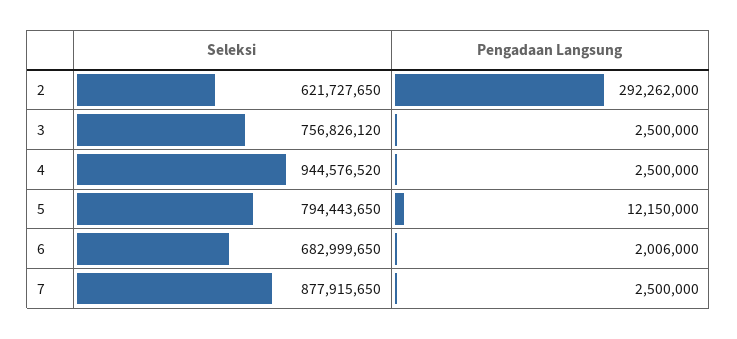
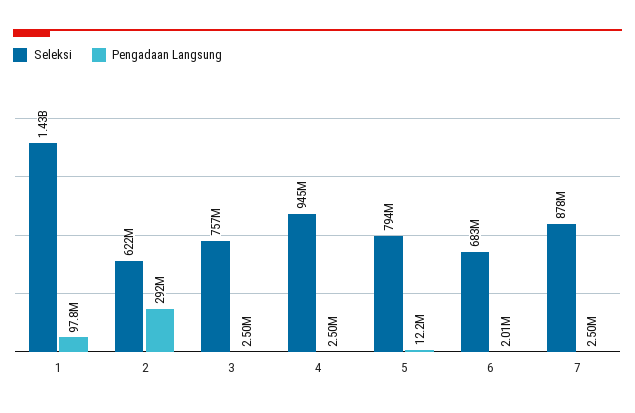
Seleksi, 1: none -> 1430000000
Pengadaan Langsung, 1: none -> 97800000

